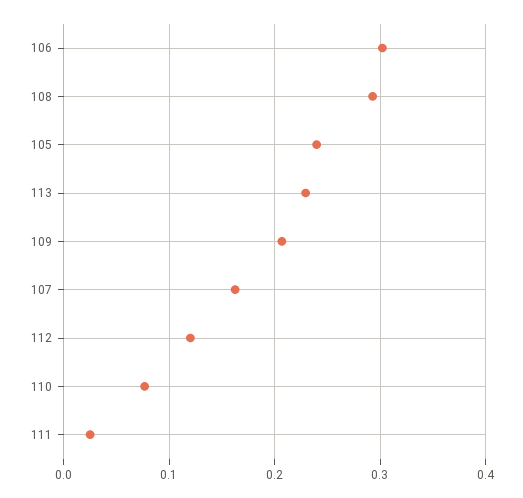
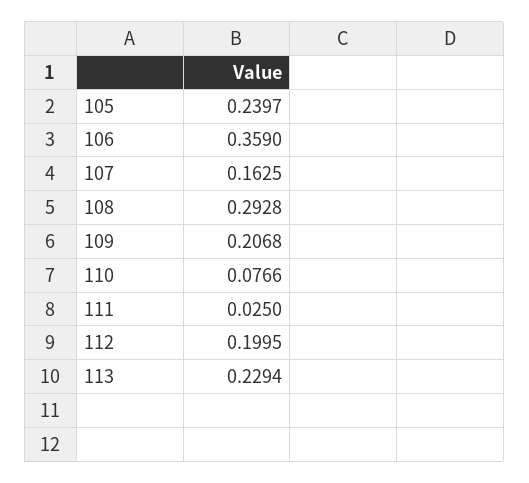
106: 0.3 -> 0.359
112: 0.12 -> 0.1995

